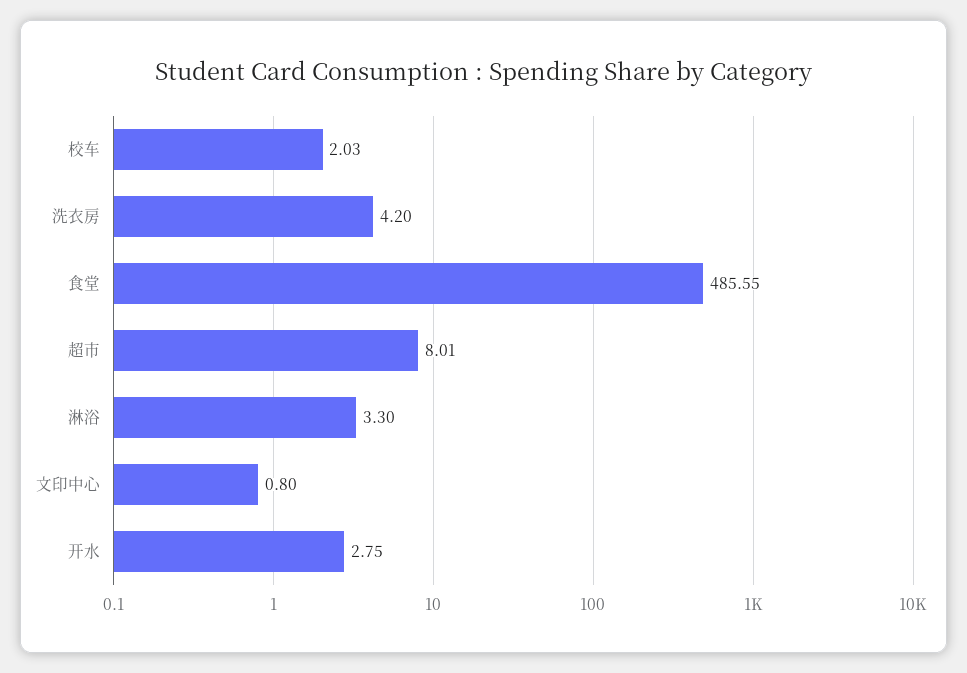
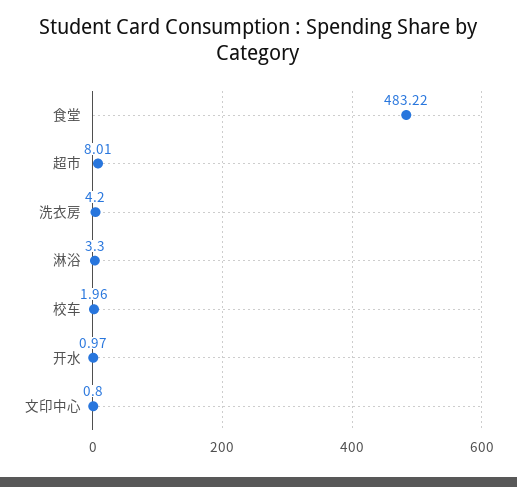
校车: 2.03 -> 1.96
食堂: 485.55 -> 483.22
开水: 2.75 -> 0.97

